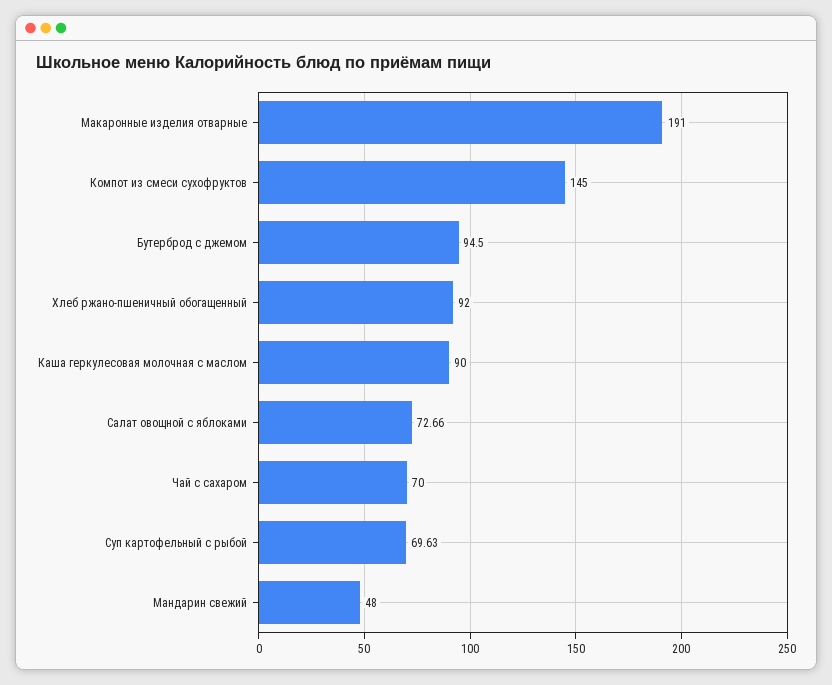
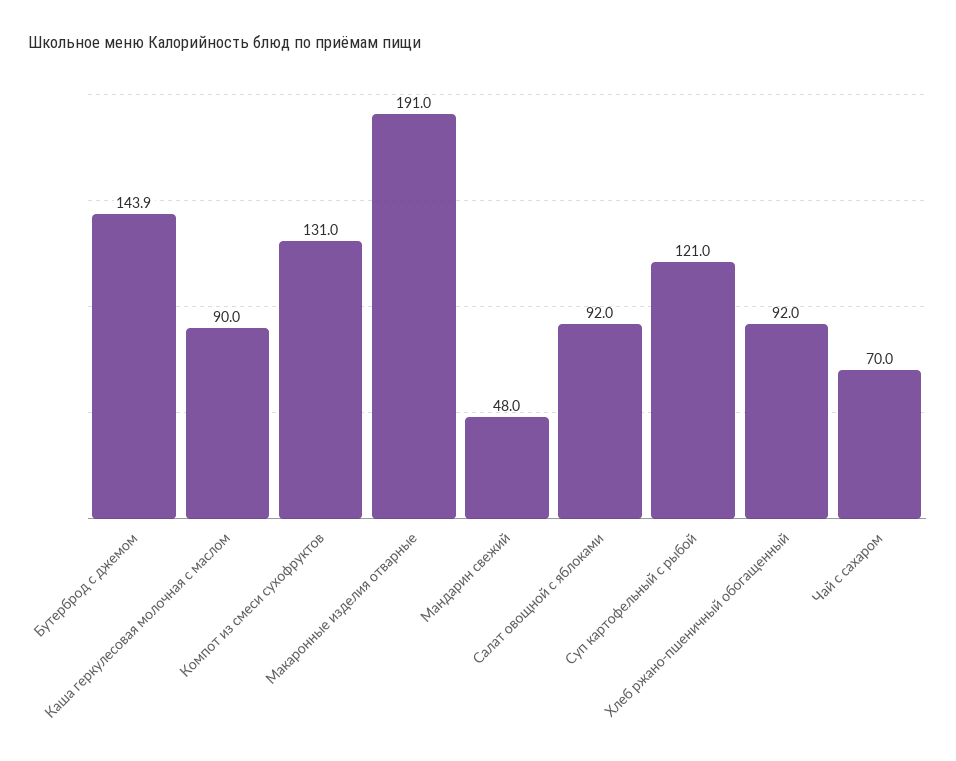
Компот из смеси сухофруктов: 145 -> 131
Бутерброд с джемом: 94.5 -> 143.9
Салат овощной с яблоками: 72.66 -> 92
Суп картофельный с рыбой: 69.63 -> 121

